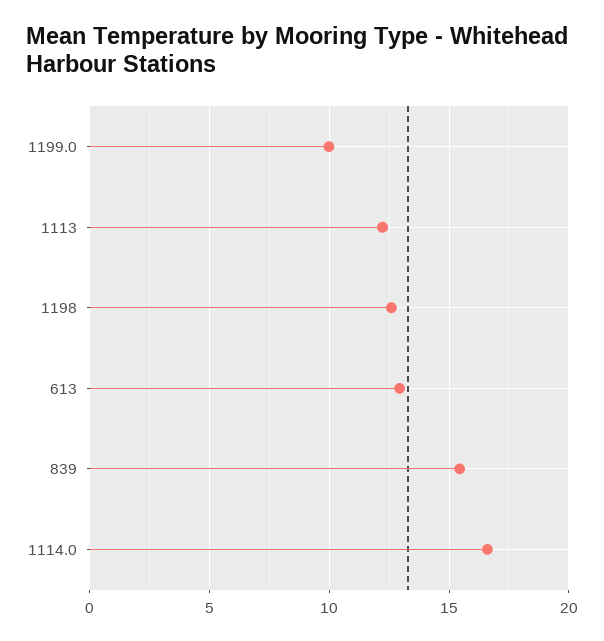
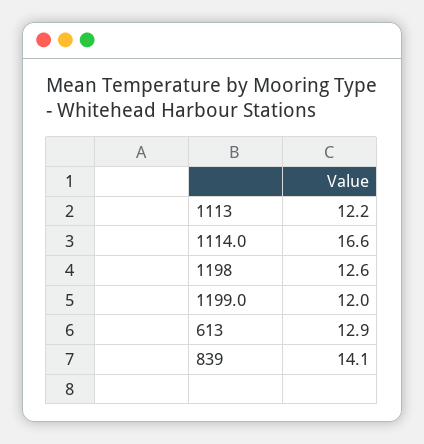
1199.0: 10 -> 12
839: 15.5 -> 14.1

